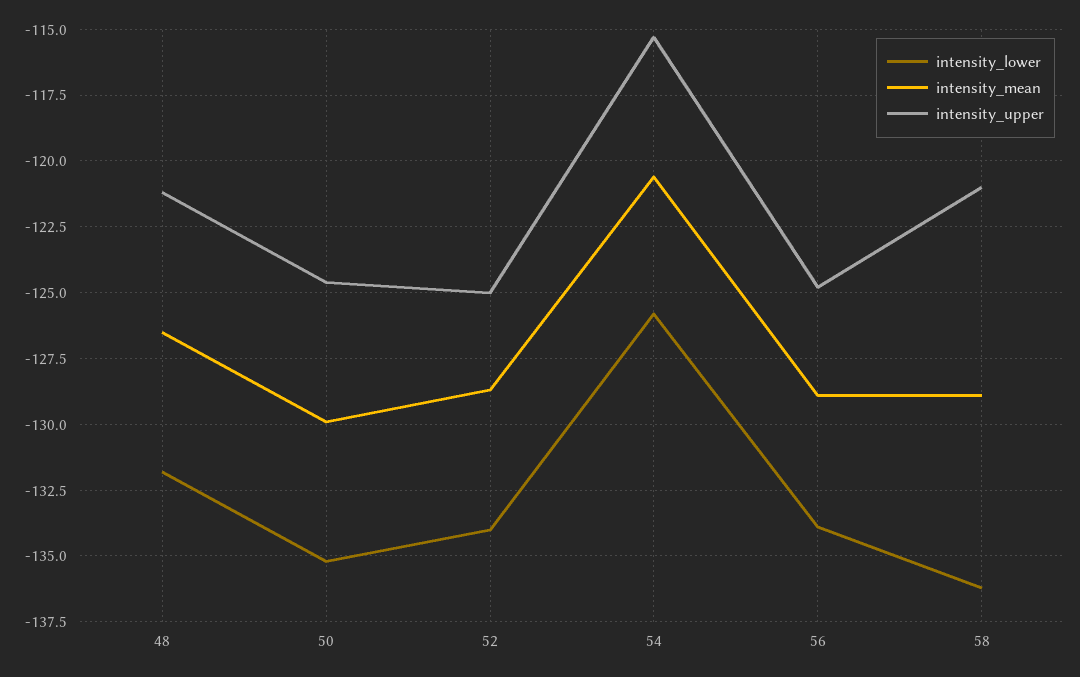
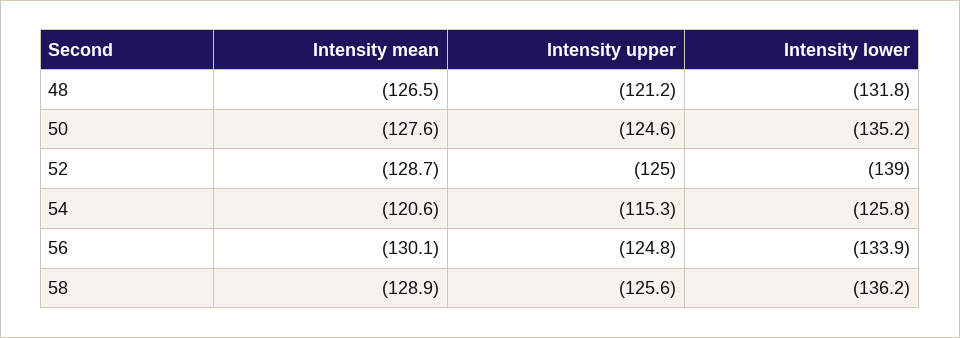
intensity_mean, 50: -130 -> -127.6
intensity_lower, 52: -134 -> -139
intensity_mean, 56: -129 -> -130.1
intensity_upper, 58: -121 -> -125.6

